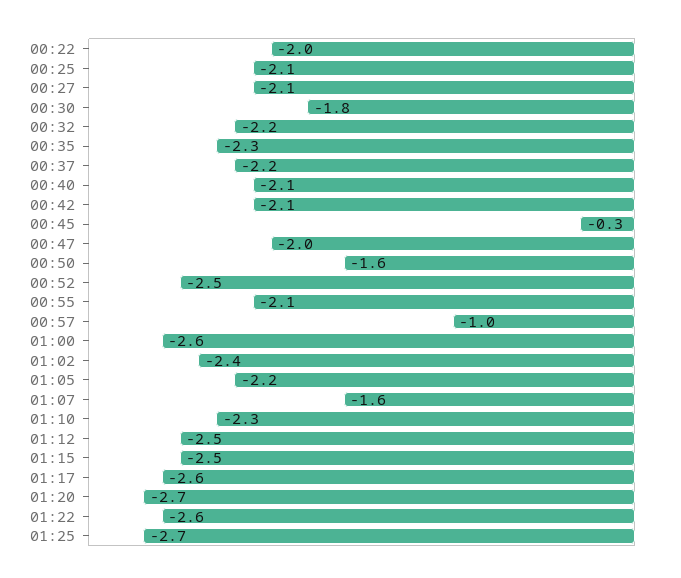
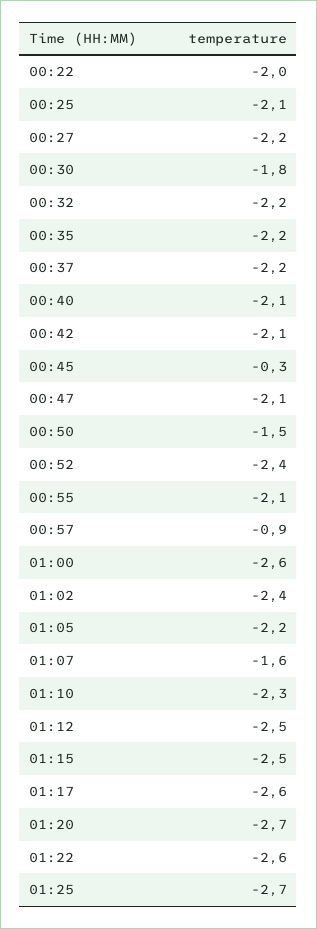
00:27: -2.1 -> -2.2
00:35: -2.3 -> -2.2
00:47: -2 -> -2.1
00:50: -1.6 -> -1.5
00:52: -2.5 -> -2.4
00:57: -1 -> -0.9

